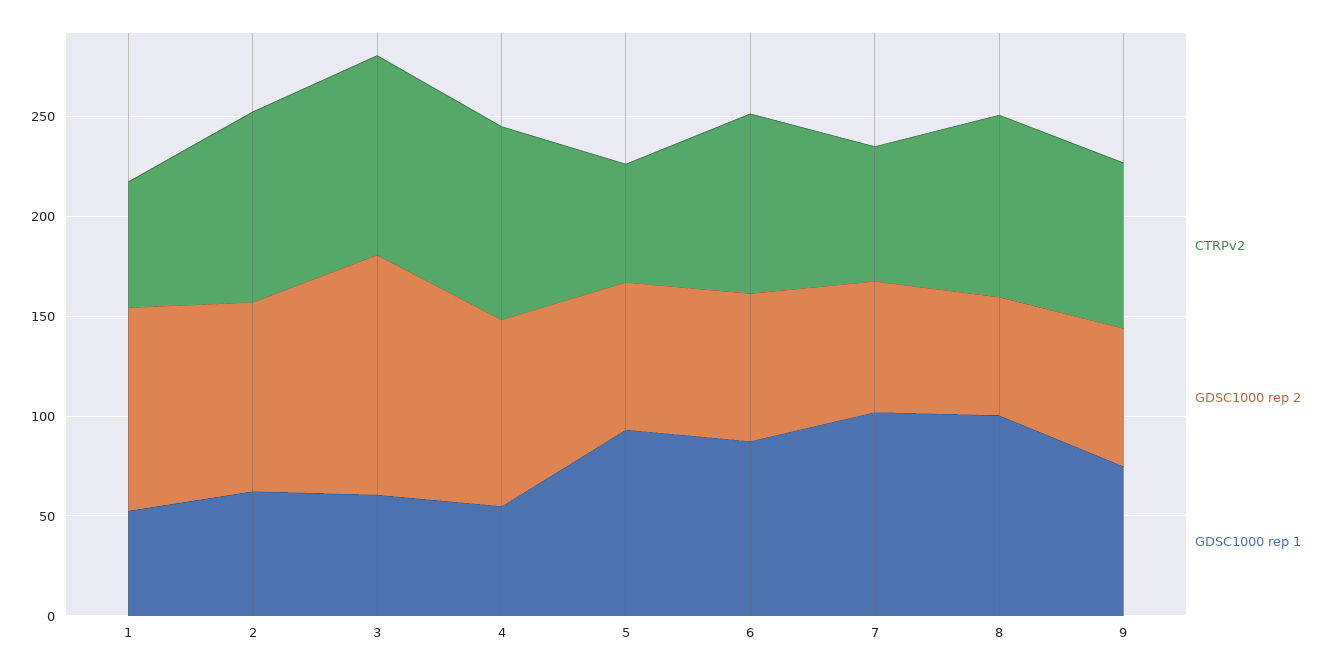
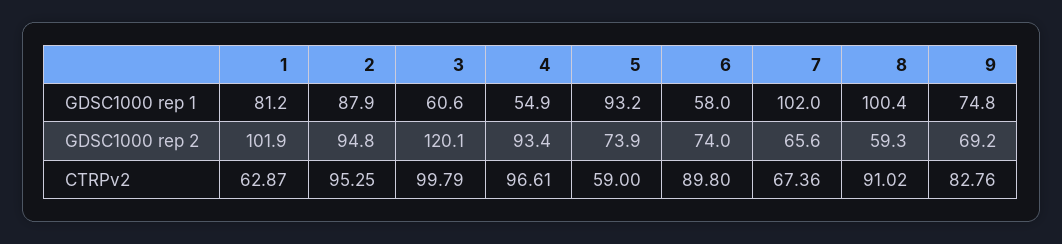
GDSC1000 rep 1, 1: 50 -> 81.2
GDSC1000 rep 1, 2: 60 -> 87.9
GDSC1000 rep 1, 6: 90 -> 58

